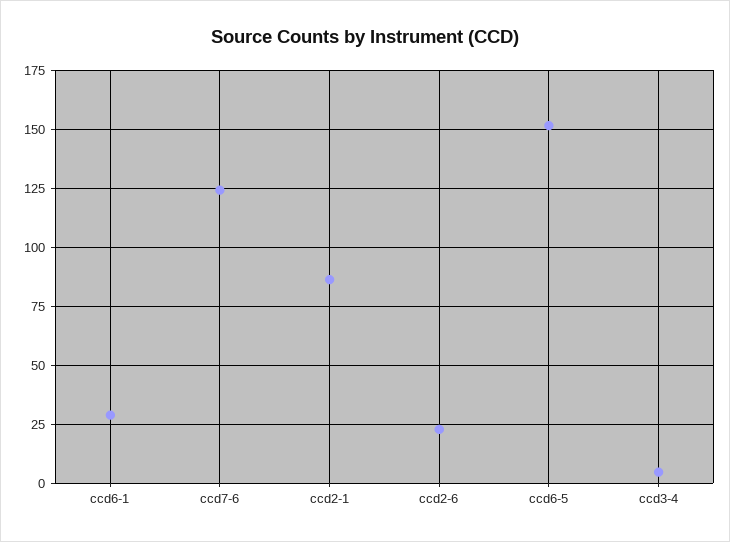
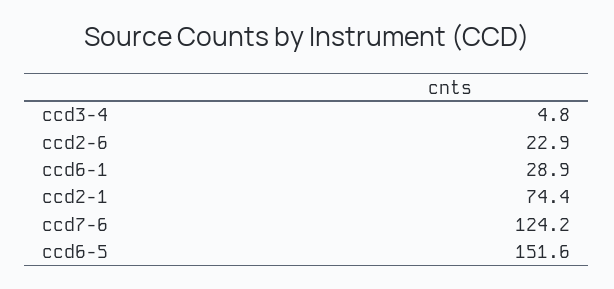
ccd2-1: 85 -> 74.4

